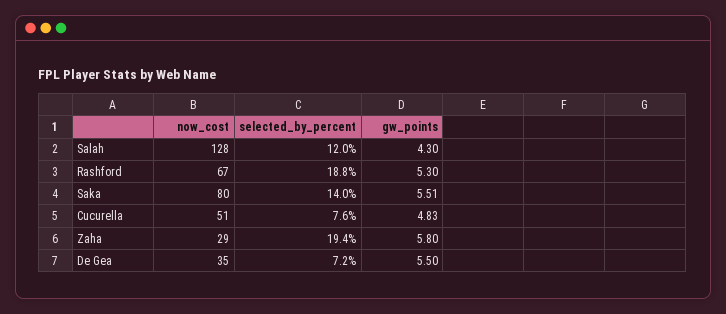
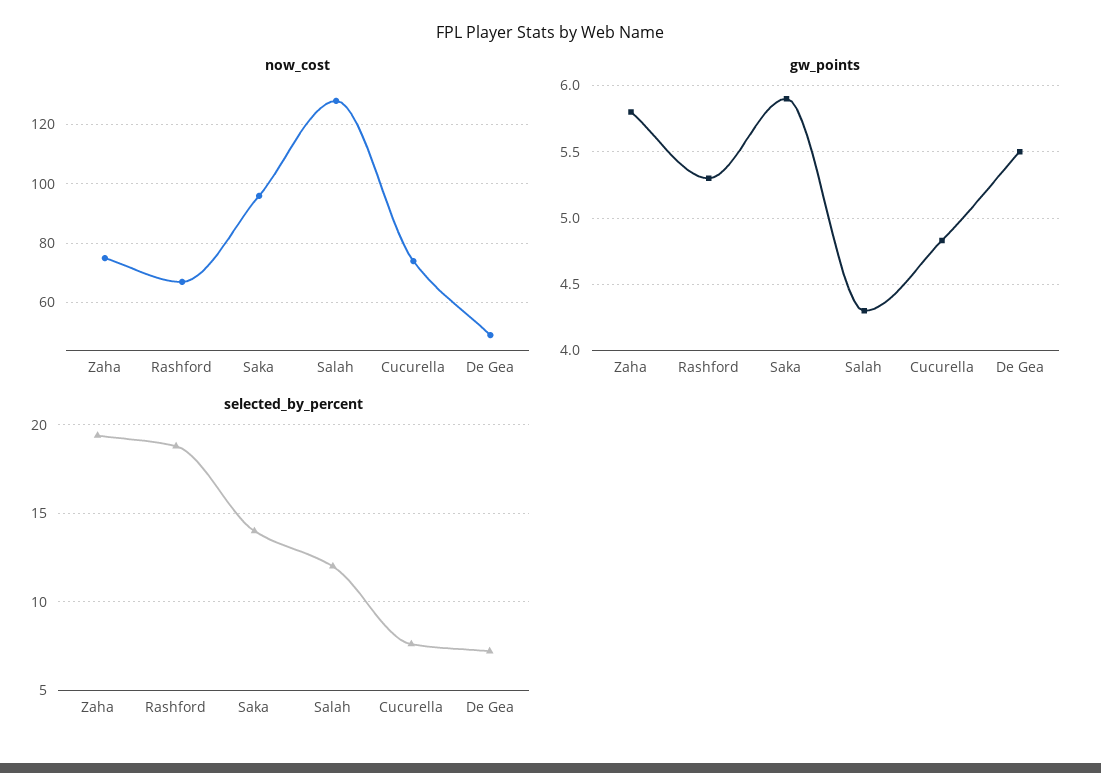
now_cost, Saka: 80 -> 95
gw_points, Saka: 5.51 -> 5.9
now_cost, Cucurella: 51 -> 75
now_cost, Zaha: 29 -> 75
now_cost, De Gea: 35 -> 50

